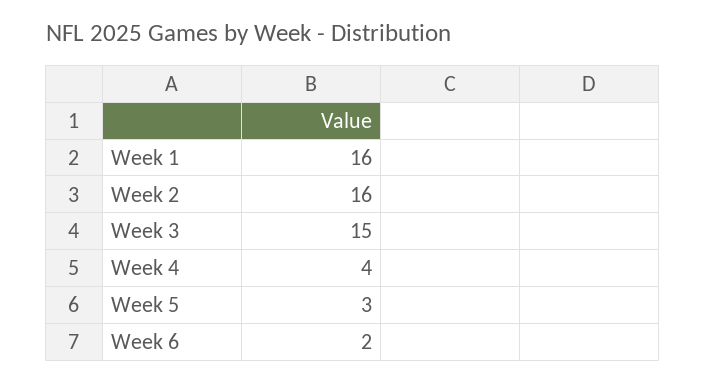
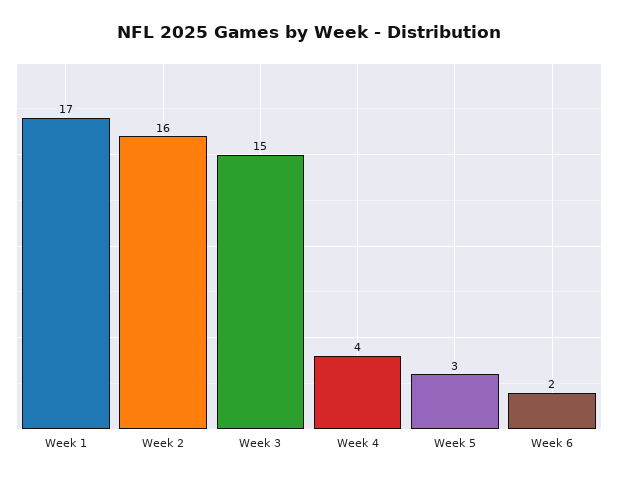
Week 1: 16 -> 17

